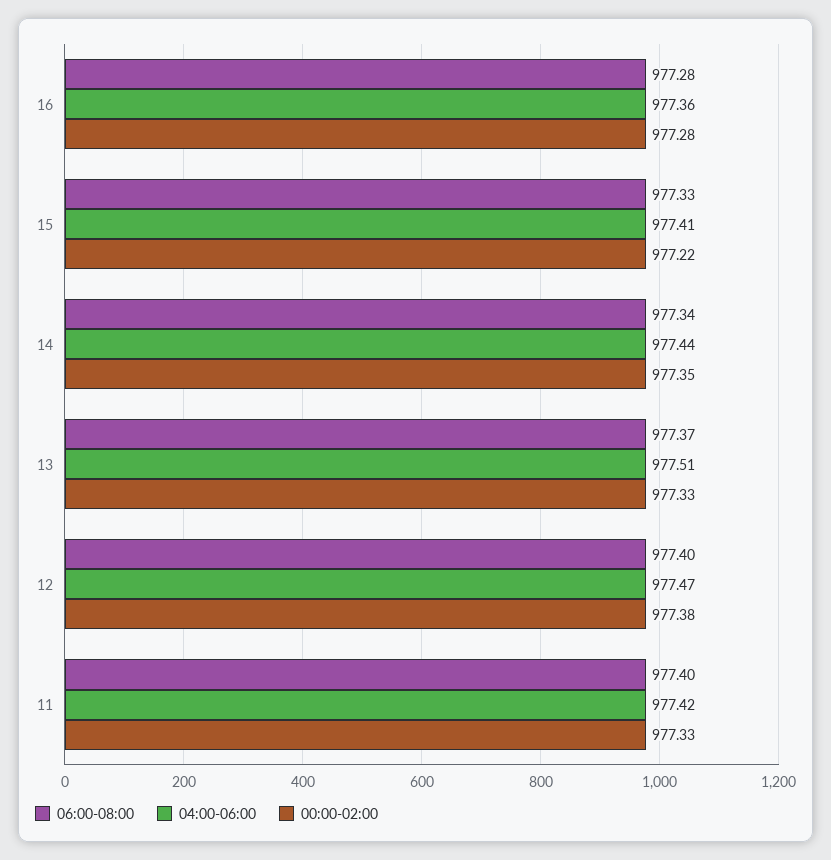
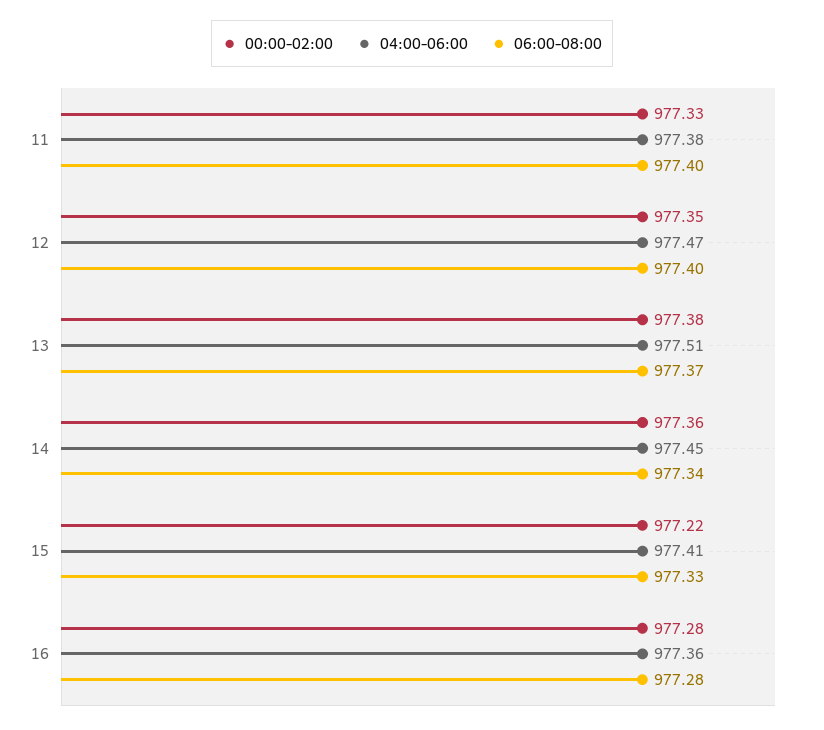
04:00-06:00, 14: 977.44 -> 977.45
00:00-02:00, 14: 977.35 -> 977.36
00:00-02:00, 13: 977.33 -> 977.38
00:00-02:00, 12: 977.38 -> 977.35
04:00-06:00, 11: 977.42 -> 977.38

